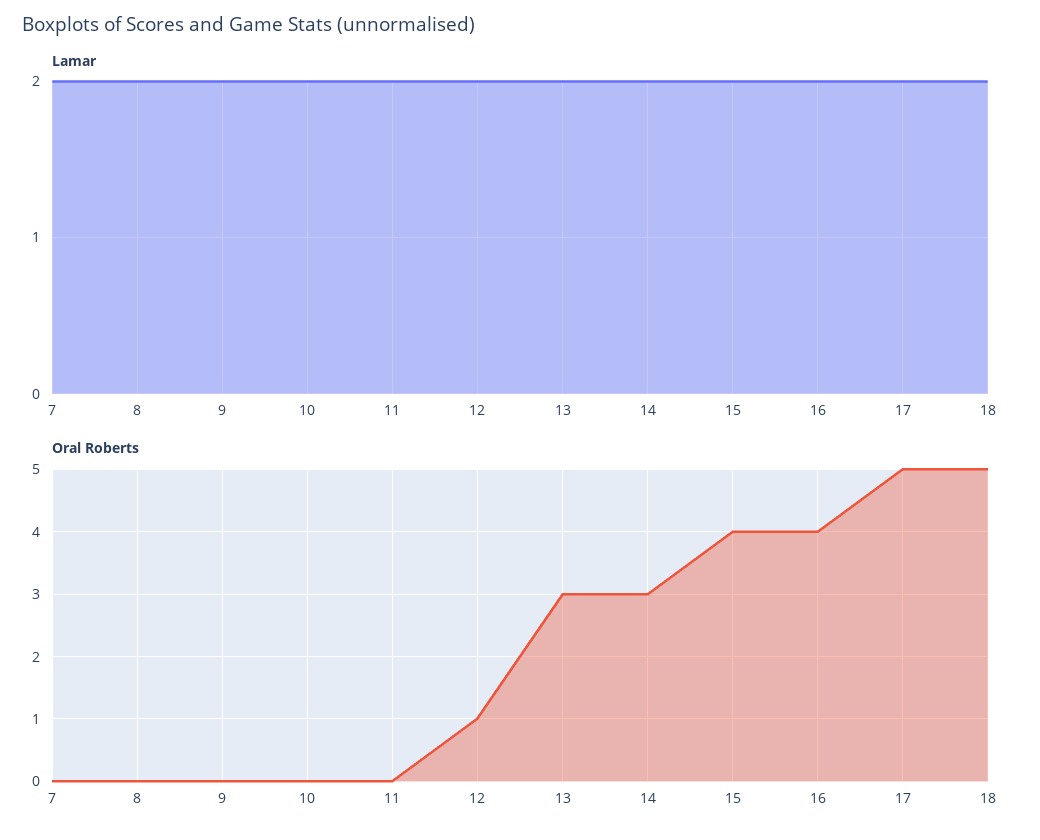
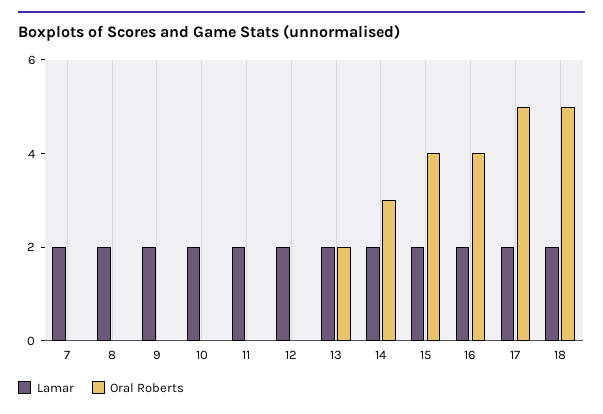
Oral Roberts, 12: 1 -> 0
Oral Roberts, 13: 3 -> 2

